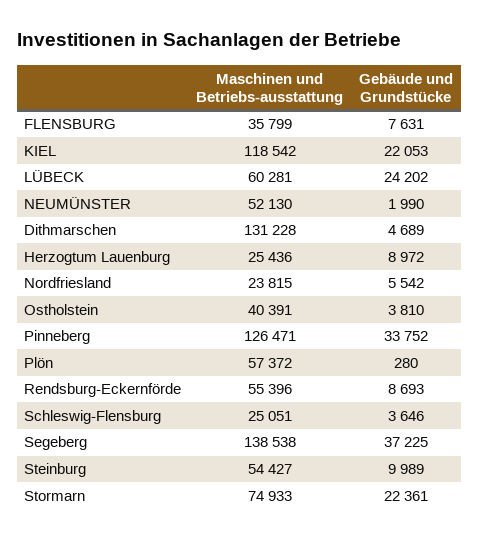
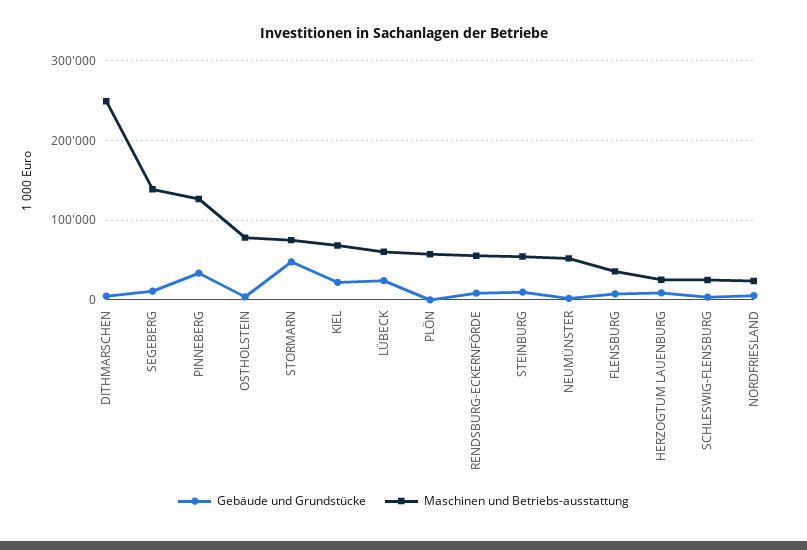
Maschinen und Betriebs-ausstattung, KIEL: 118542 -> 70000
Maschinen und Betriebs-ausstattung, Dithmarschen: 131228 -> 250000
Maschinen und Betriebs-ausstattung, Ostholstein: 40391 -> 80000
Gebäude und Grundstücke, Segeberg: 37225 -> 10000
Gebäude und Grundstücke, Stormarn: 22361 -> 50000

